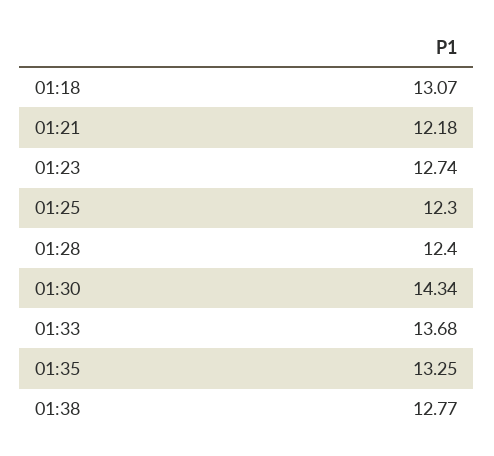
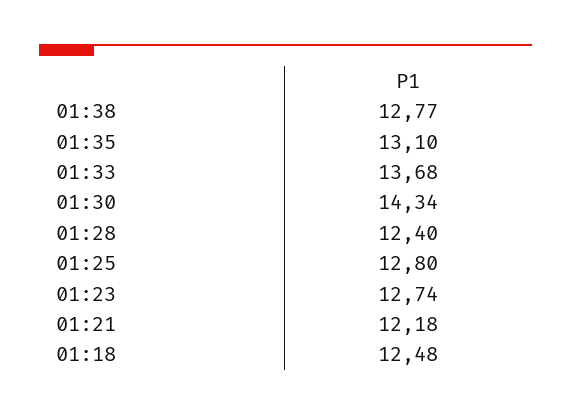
01:18: 13.07 -> 12.48
01:25: 12.3 -> 12.8
01:35: 13.25 -> 13.1

